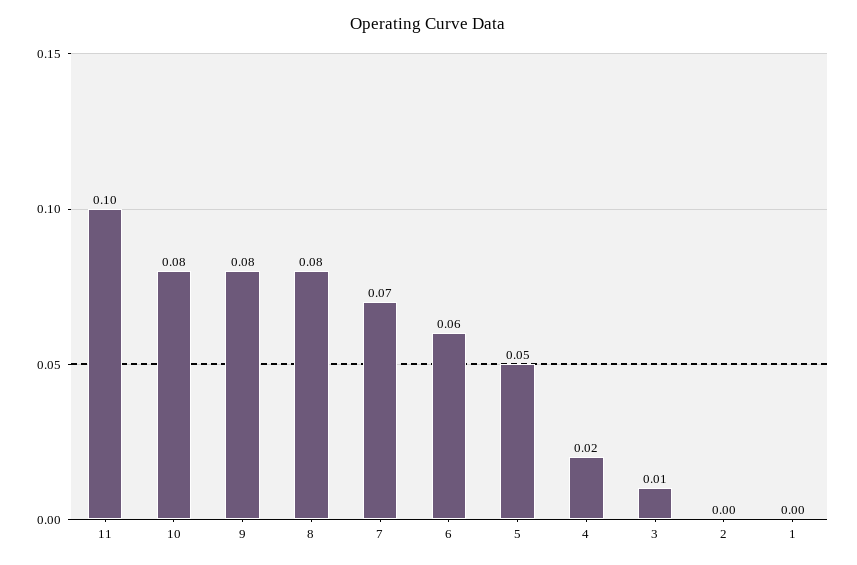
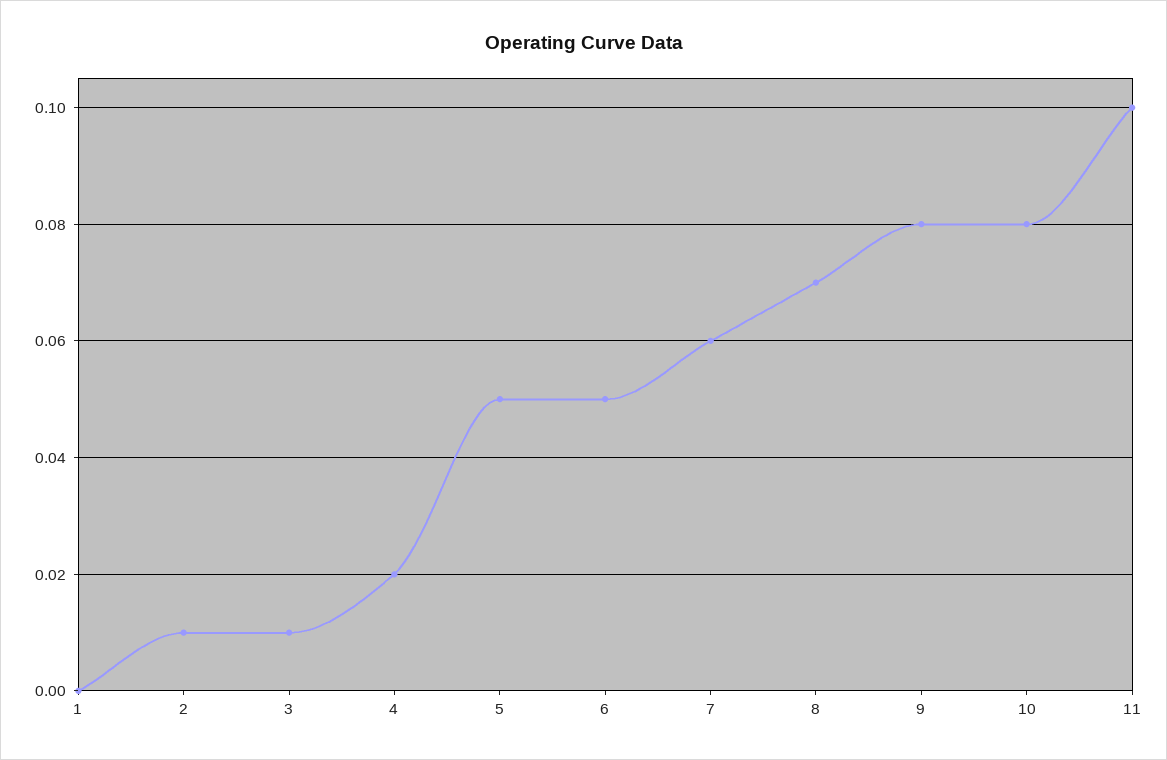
8: 0.08 -> 0.07
7: 0.07 -> 0.06
6: 0.06 -> 0.05
2: 0 -> 0.01

